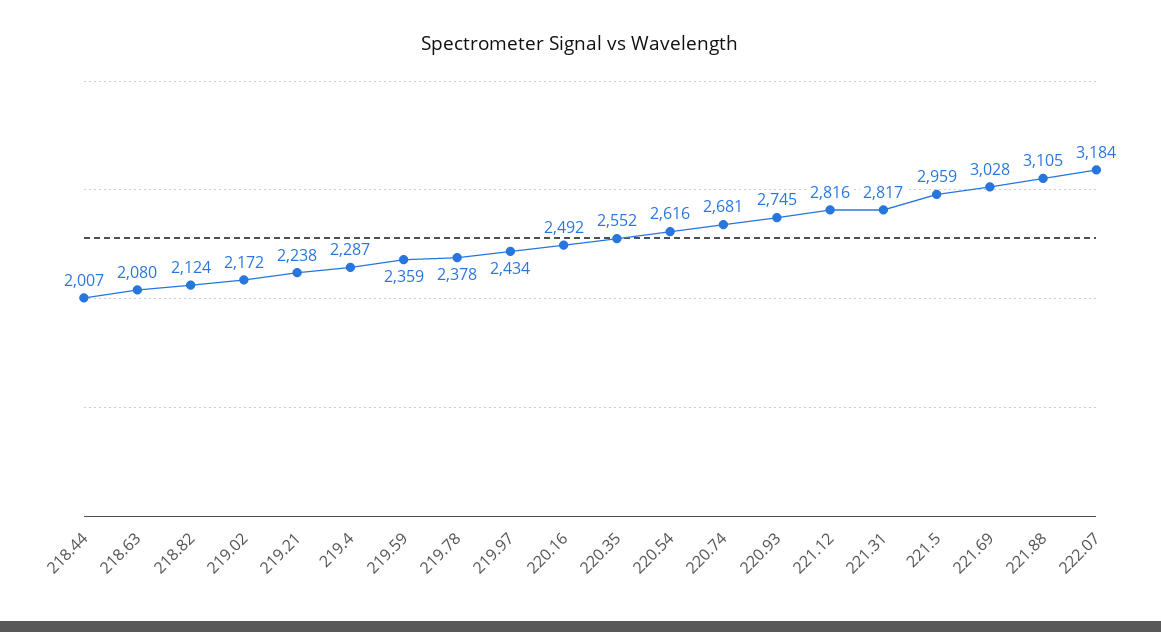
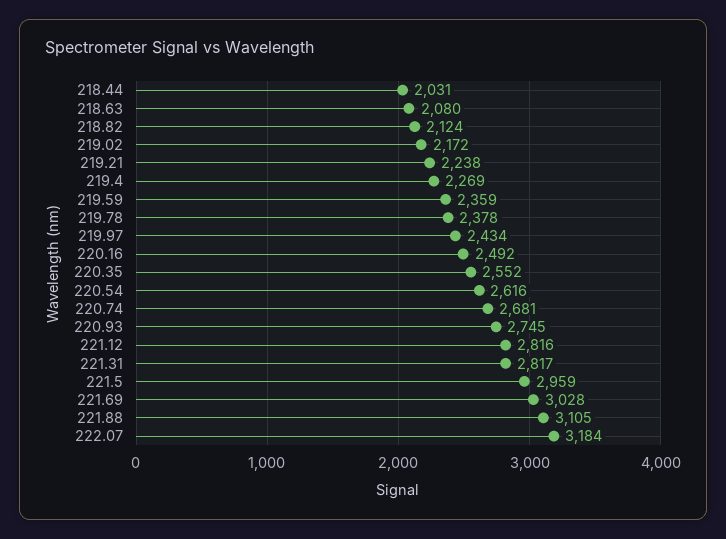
218.44: 2007 -> 2031
219.4: 2287 -> 2269

